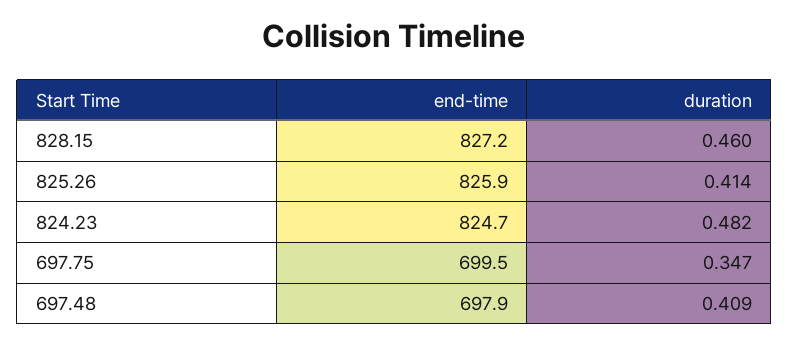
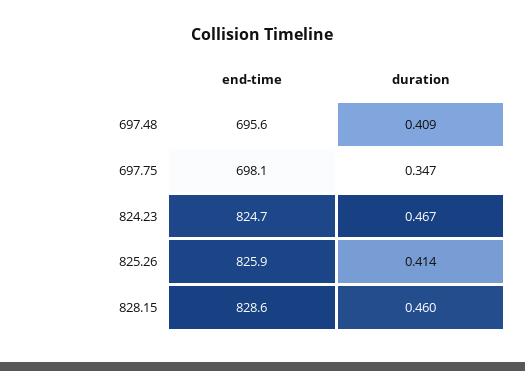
end-time, 828.15: 827.2 -> 828.6
duration, 824.23: 0.482 -> 0.467
end-time, 697.75: 699.5 -> 698.1
end-time, 697.48: 697.9 -> 695.6

